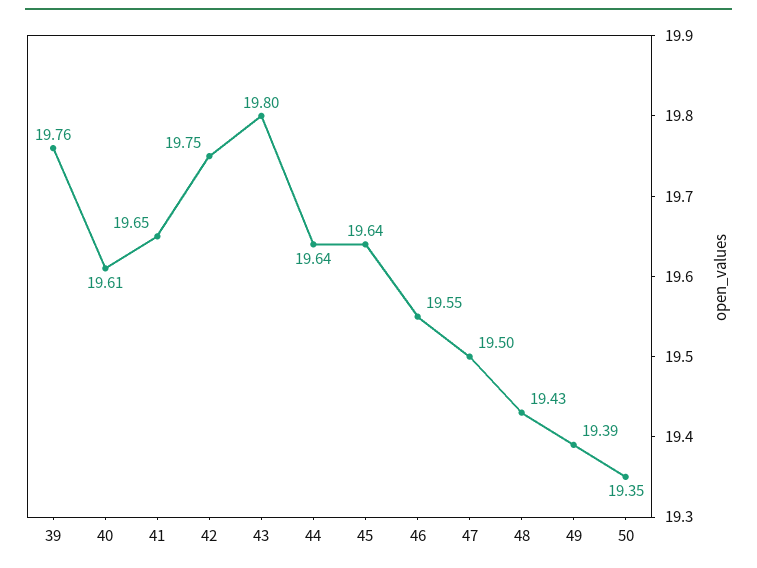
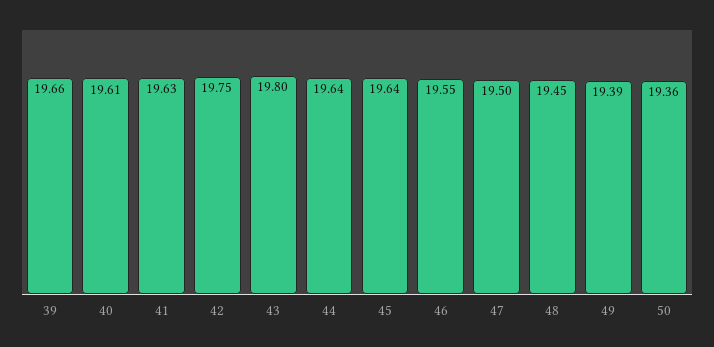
39: 19.76 -> 19.66
41: 19.65 -> 19.63
48: 19.43 -> 19.45
50: 19.35 -> 19.36

